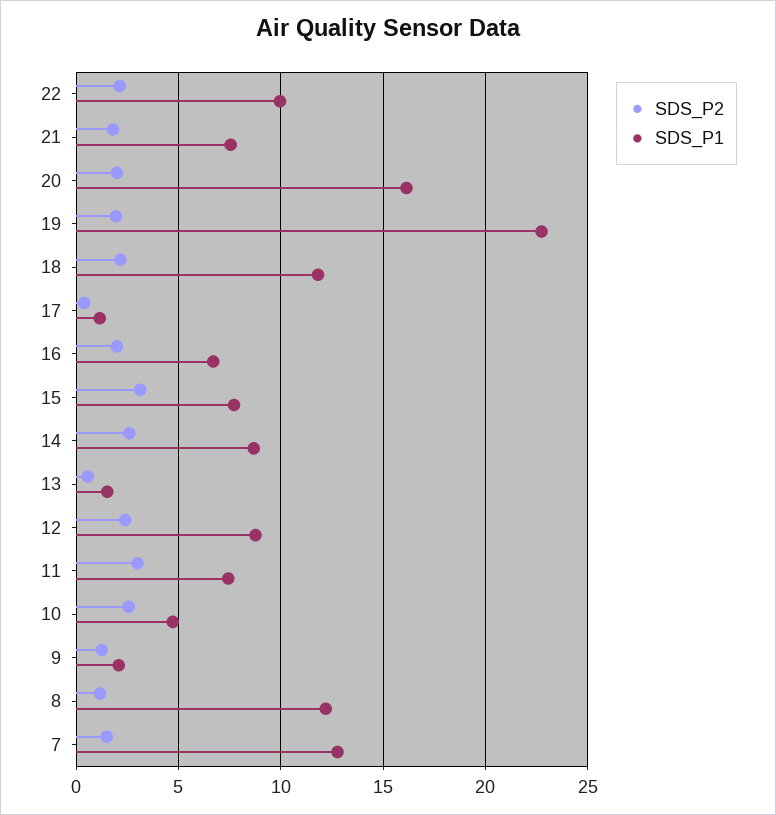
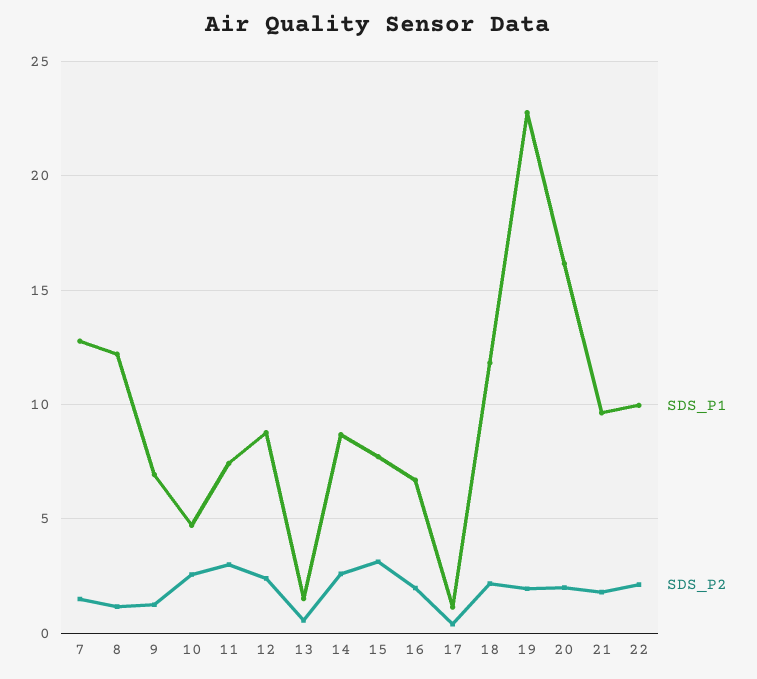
SDS_P1, 21: 7.5 -> 9.5
SDS_P1, 9: 2 -> 7

